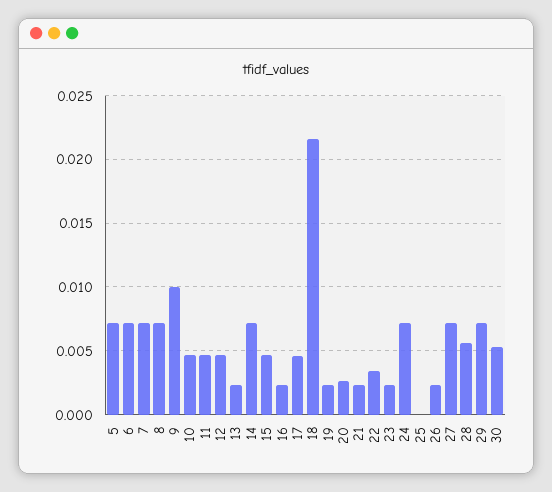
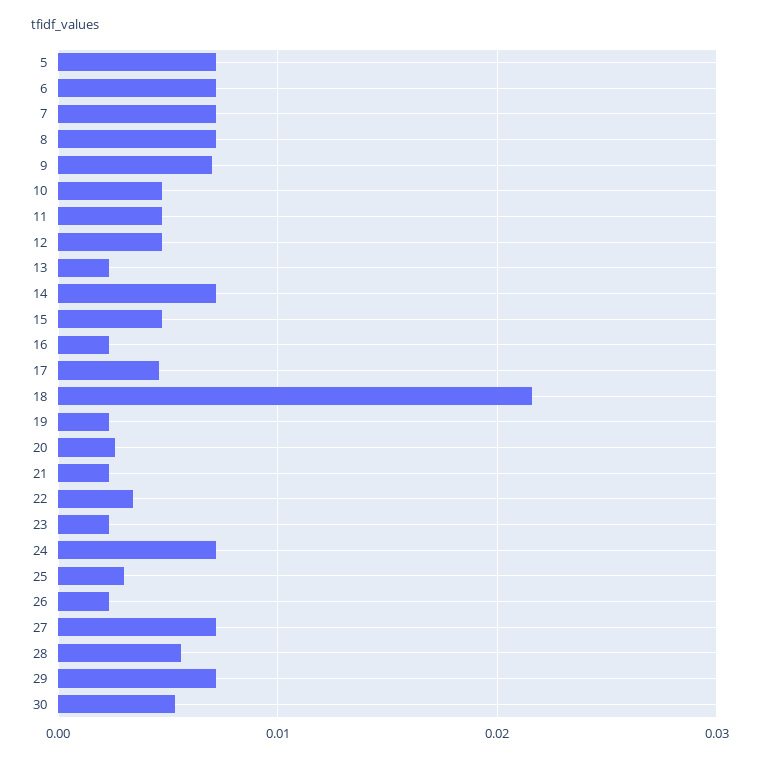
9: 0.01 -> 0.007
25: 0 -> 0.003

